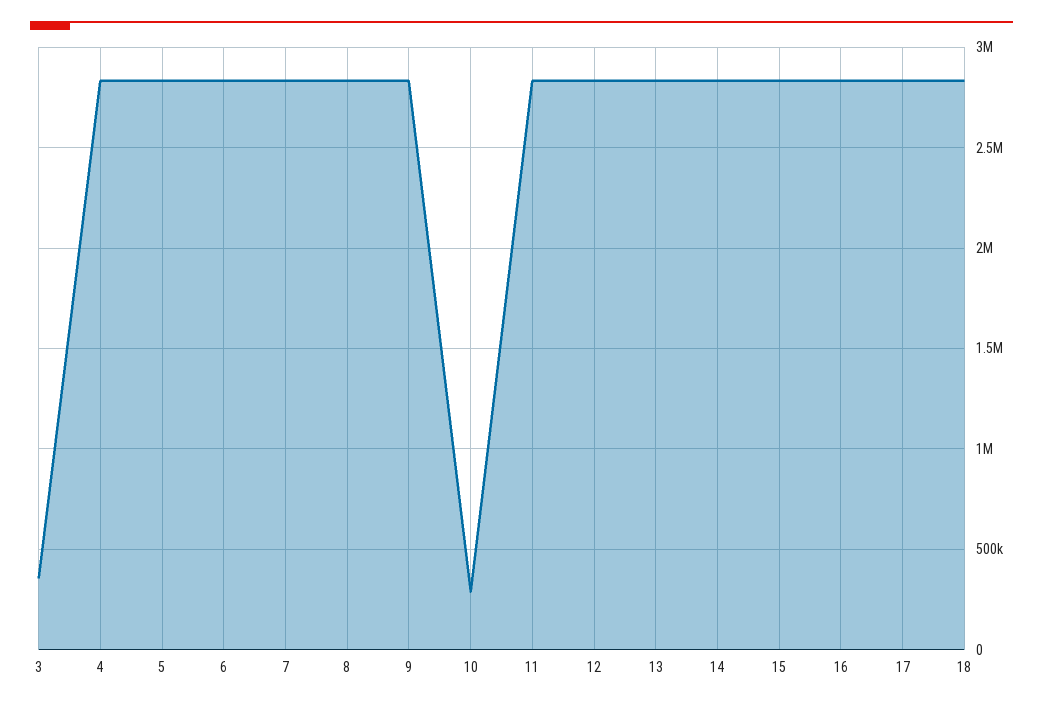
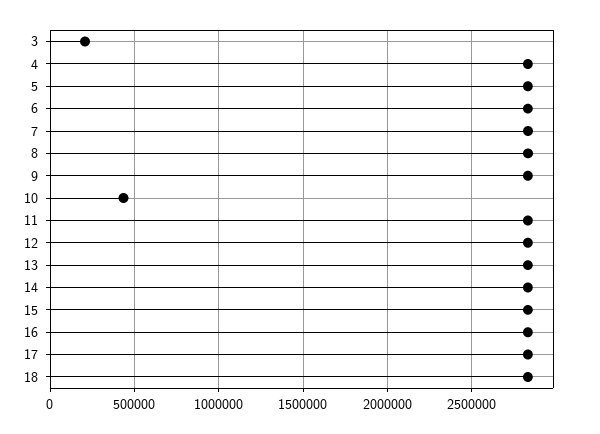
3: 350000 -> 200000
10: 300000 -> 450000

